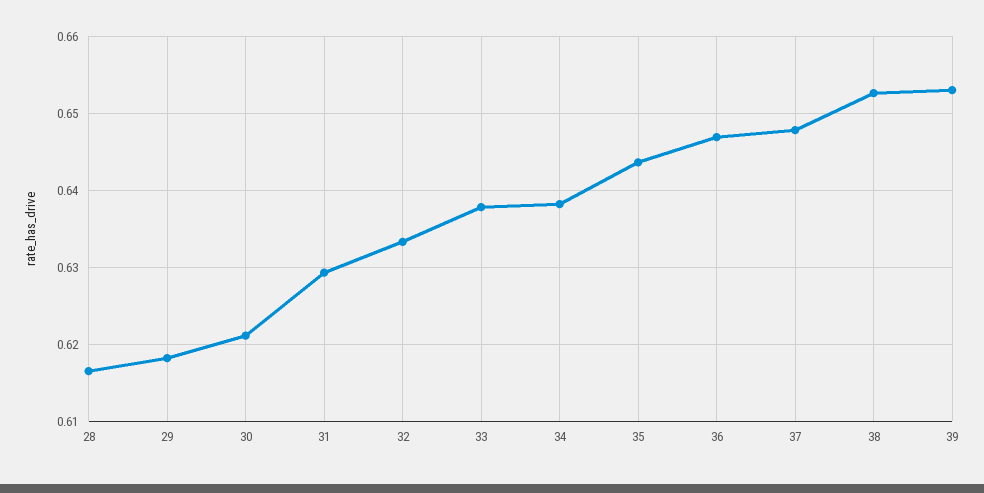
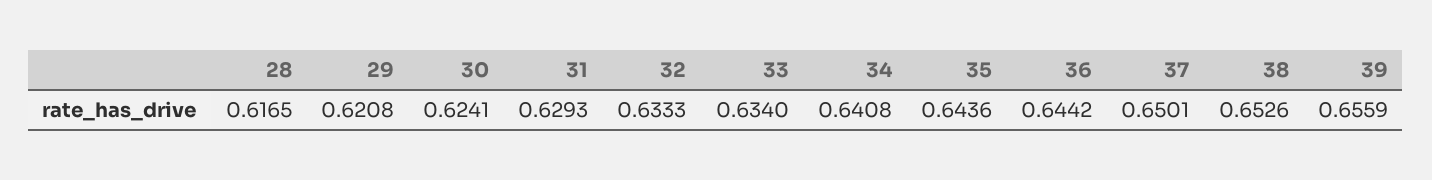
29: 0.618 -> 0.6208
30: 0.621 -> 0.6241
33: 0.638 -> 0.634
34: 0.638 -> 0.6408
36: 0.647 -> 0.6442
37: 0.648 -> 0.6501
39: 0.653 -> 0.6559

